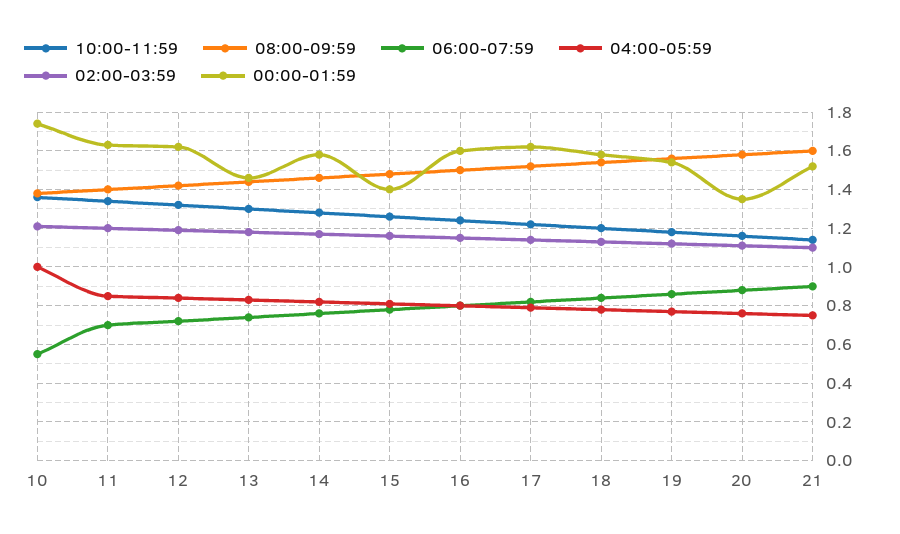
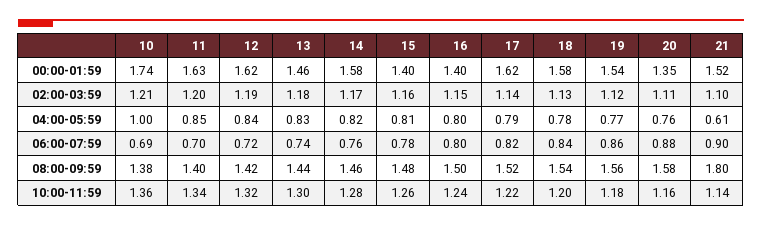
06:00-07:59, 10: 0.55 -> 0.69
00:00-01:59, 16: 1.6 -> 1.4
08:00-09:59, 21: 1.6 -> 1.8
04:00-05:59, 21: 0.75 -> 0.61

